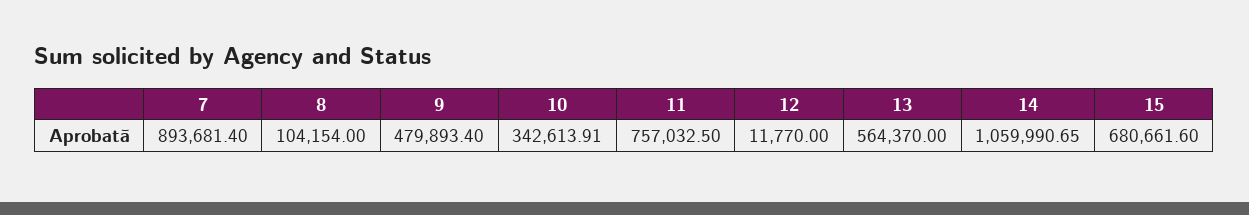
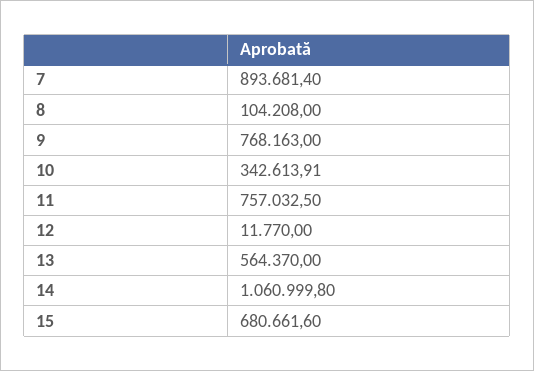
8: 104154 -> 104208
9: 479893.4 -> 768163
14: 1059990.65 -> 1060999.8

